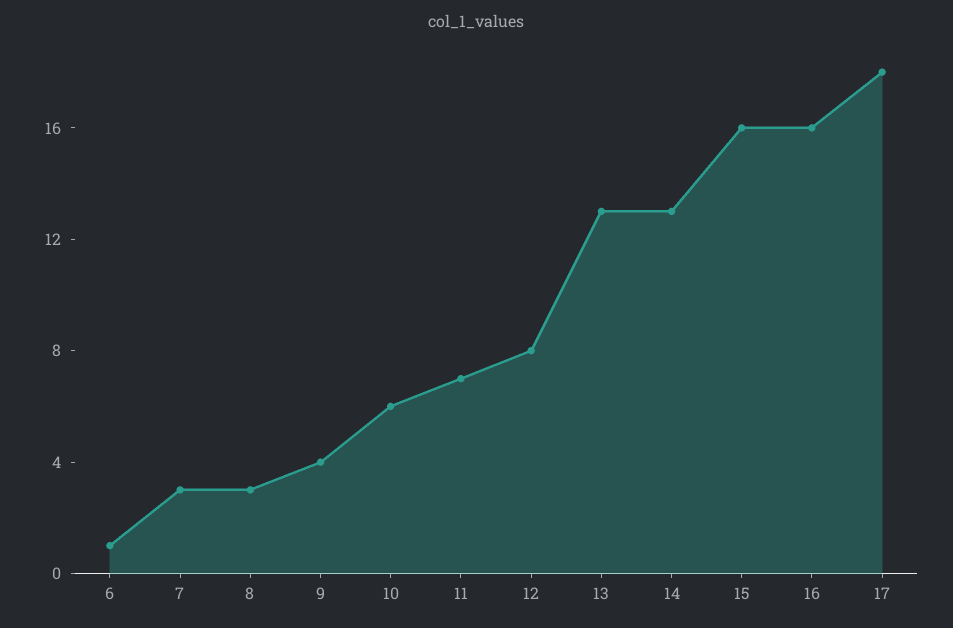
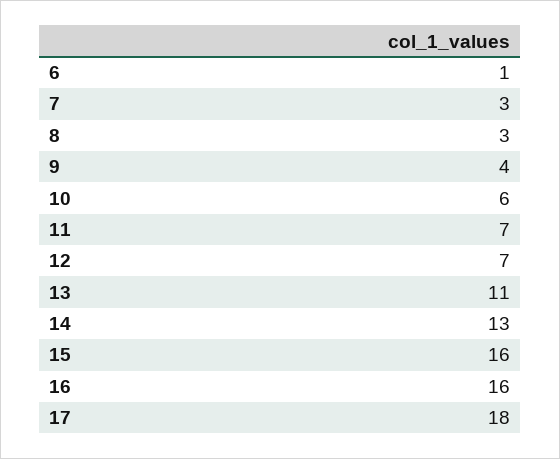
12: 8 -> 7
13: 13 -> 11

